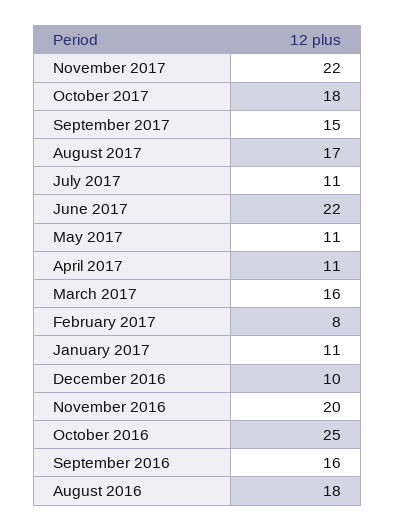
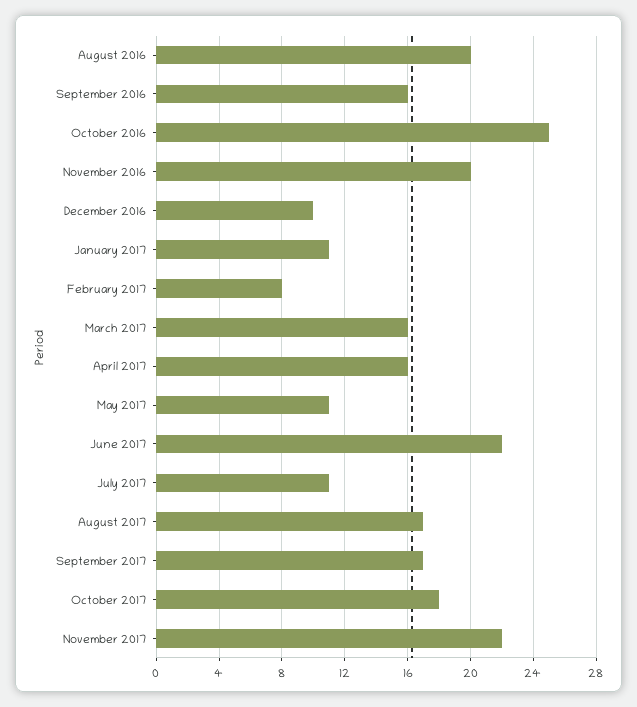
September 2017: 15 -> 17
April 2017: 11 -> 16
August 2016: 18 -> 20

